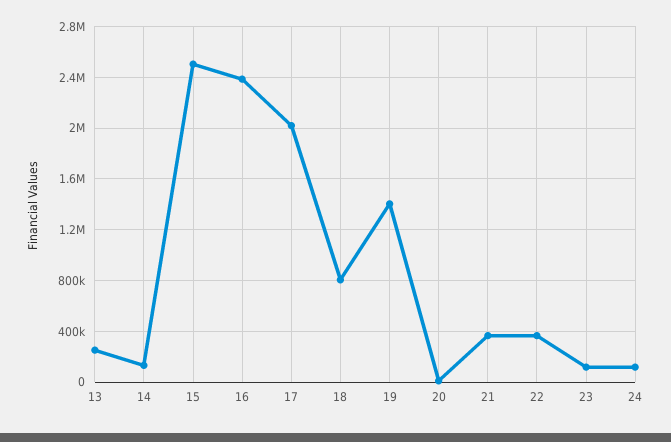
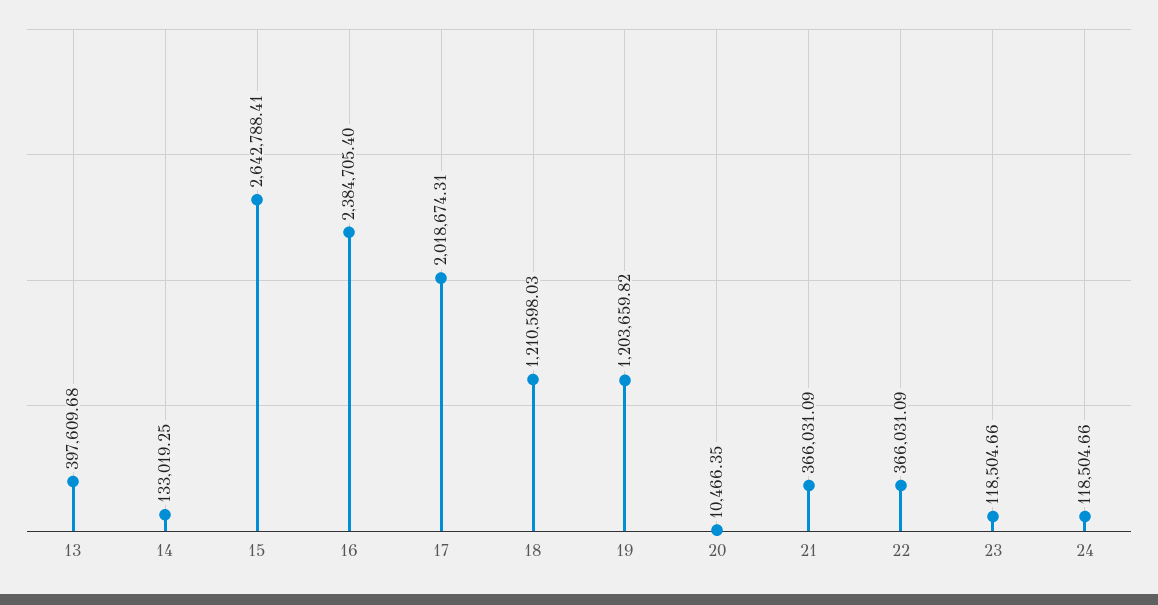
13: 250000 -> 397609.68
15: 2500000 -> 2642788.41
18: 800000 -> 1210598.03
19: 1400000 -> 1203659.82

